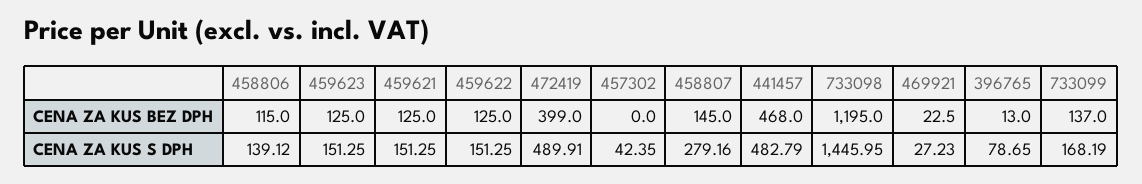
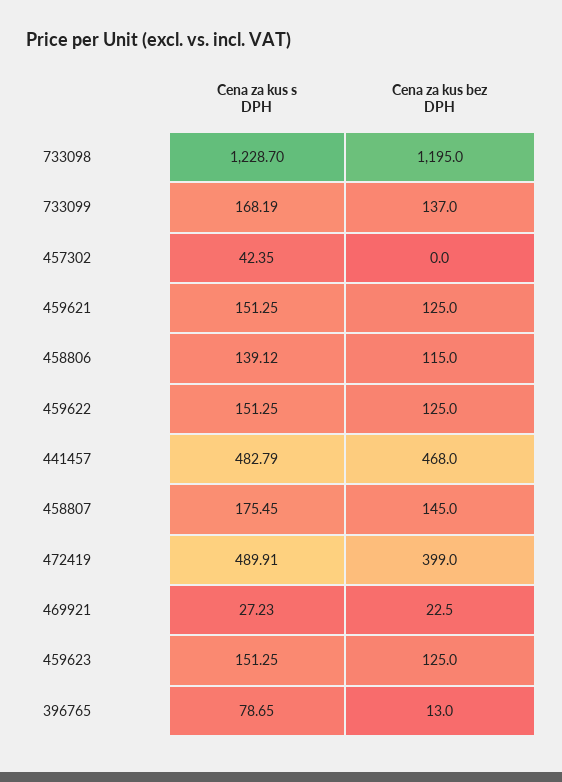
458807, CENA ZA KUS S DPH: 279.16 -> 175.45
733098, CENA ZA KUS S DPH: 1445.95 -> 1228.7

